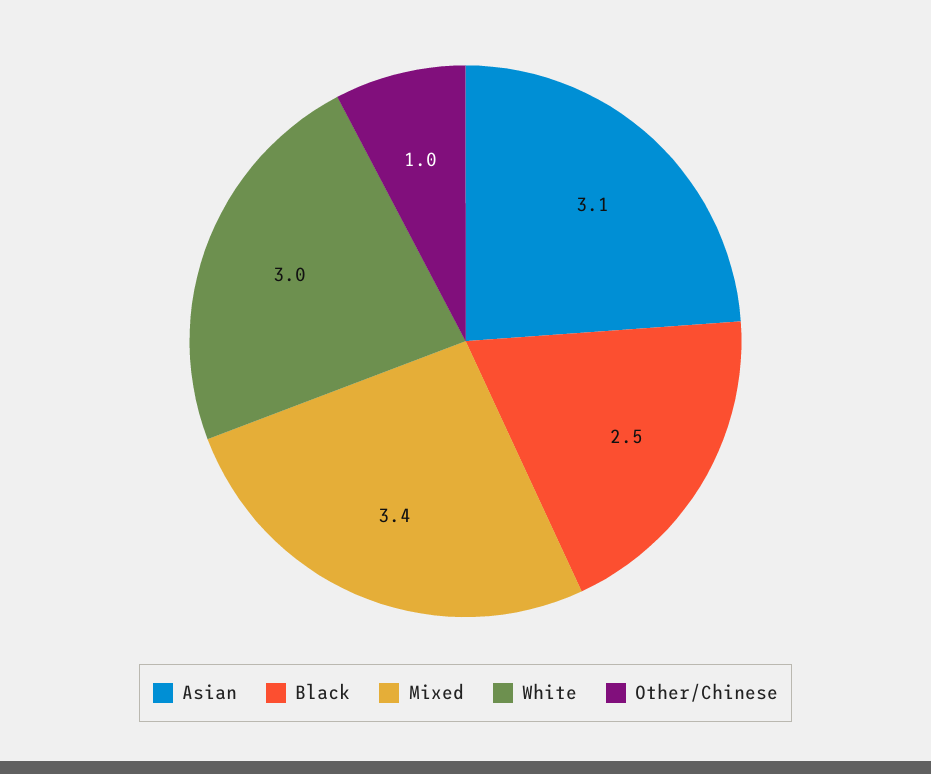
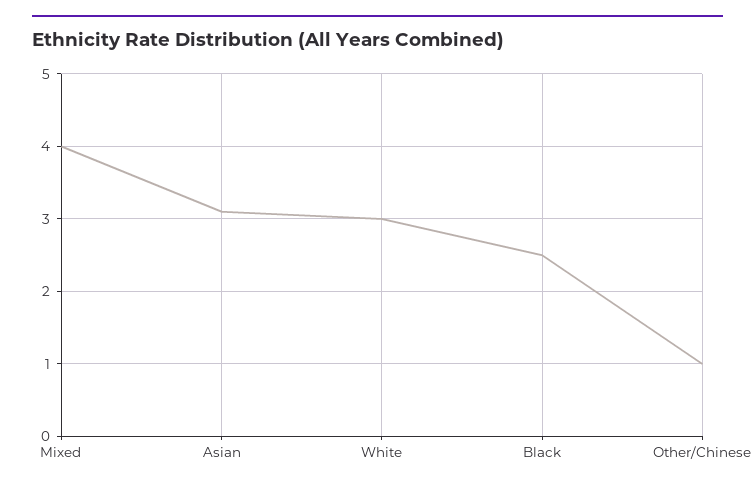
Mixed: 3.4 -> 4

